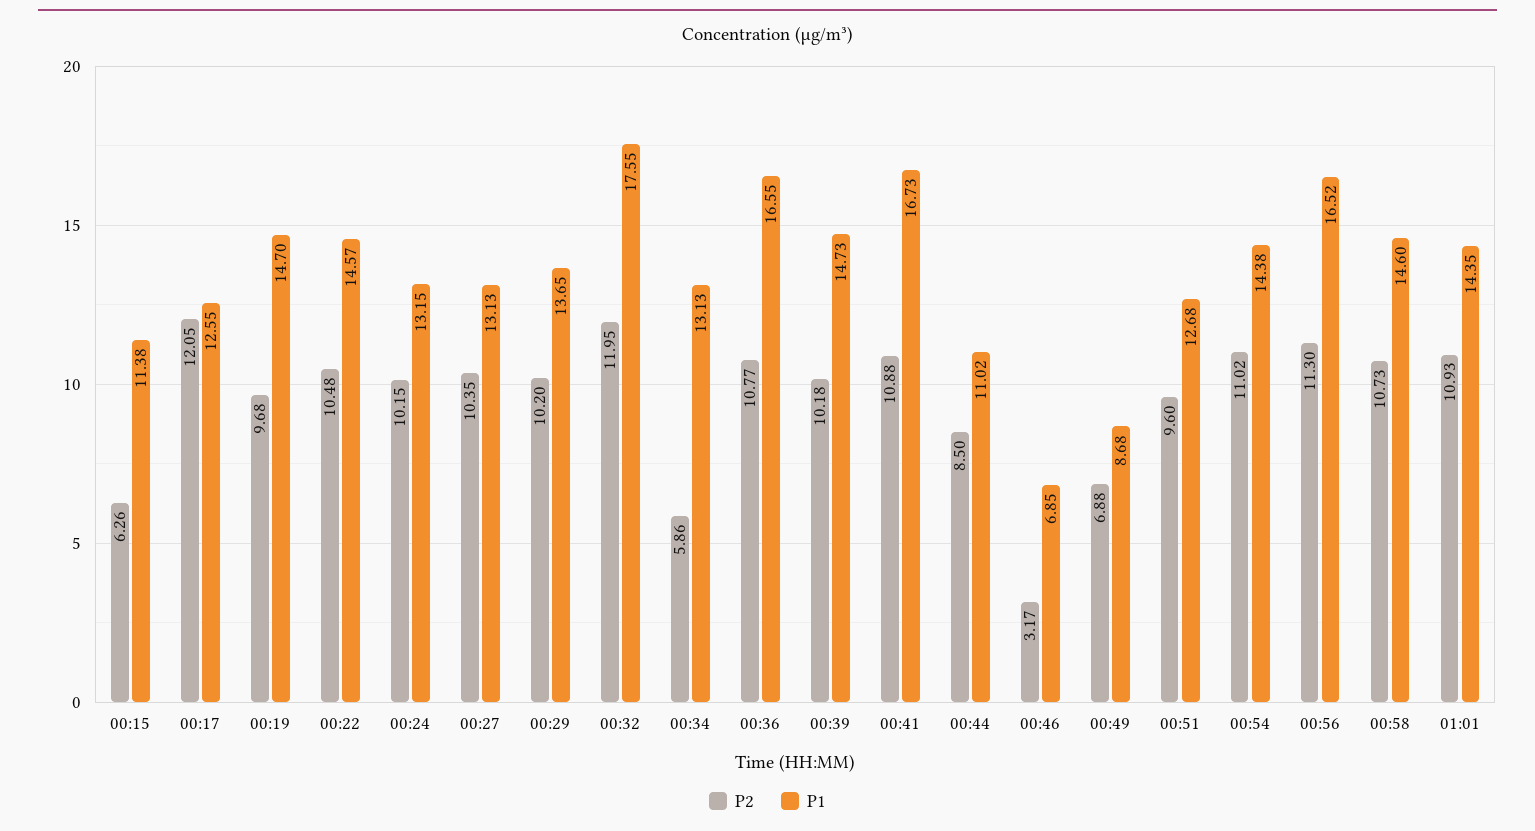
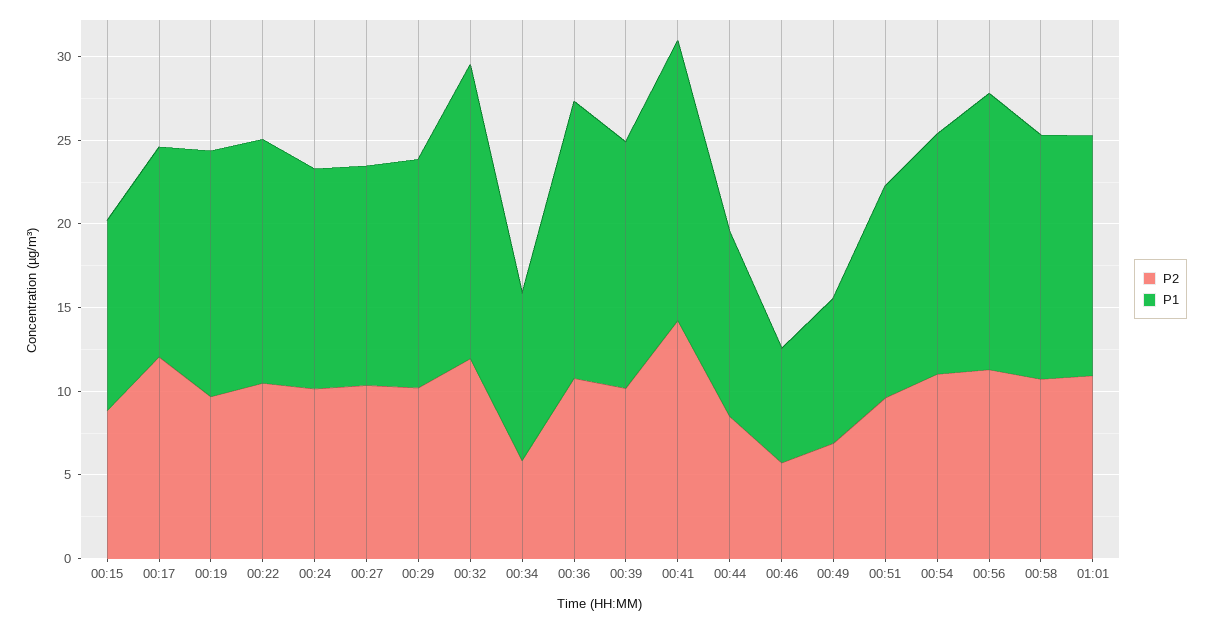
P2, 00:15: 6.26 -> 9
P1, 00:34: 13.13 -> 10
P2, 00:41: 10.88 -> 14
P2, 00:46: 3.17 -> 6

